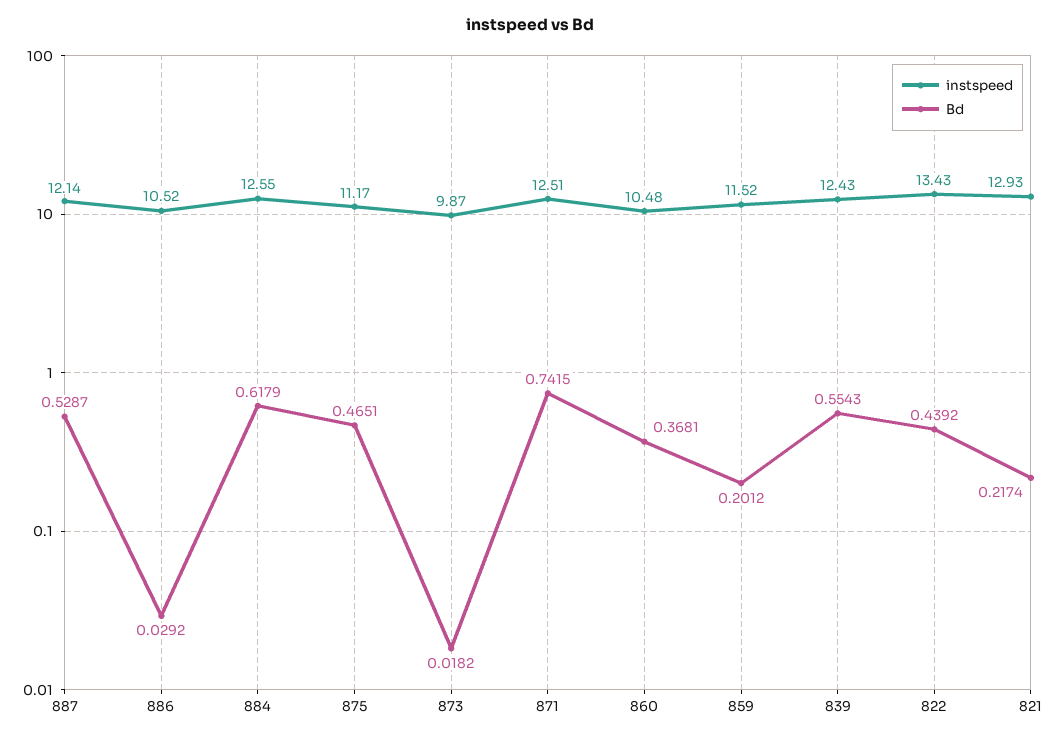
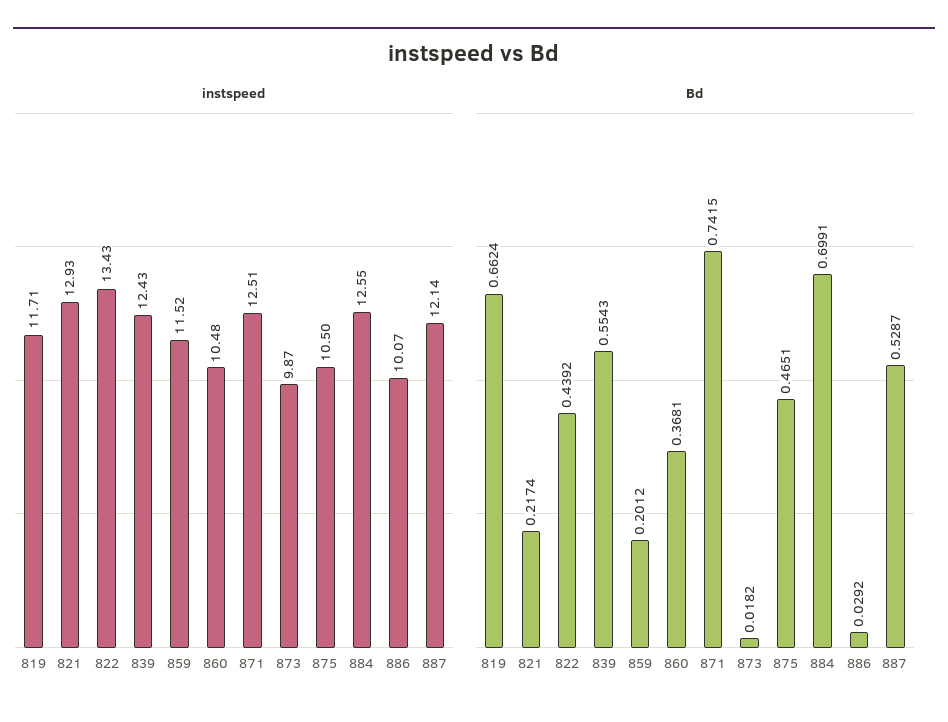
instspeed, 886: 10.52 -> 10.07
Bd, 884: 0.6179 -> 0.6991
instspeed, 875: 11.17 -> 10.5
instspeed, 819: none -> 11.71
Bd, 819: none -> 0.6624

